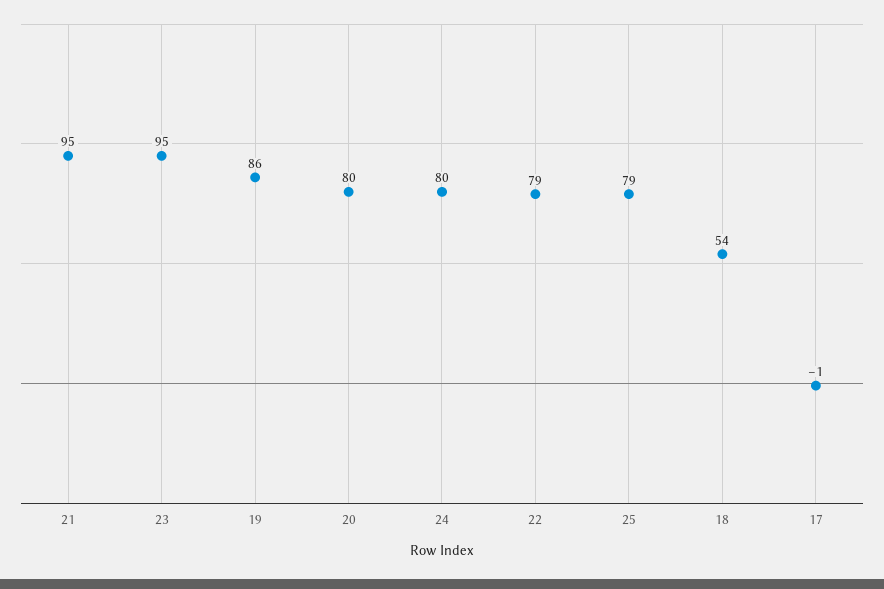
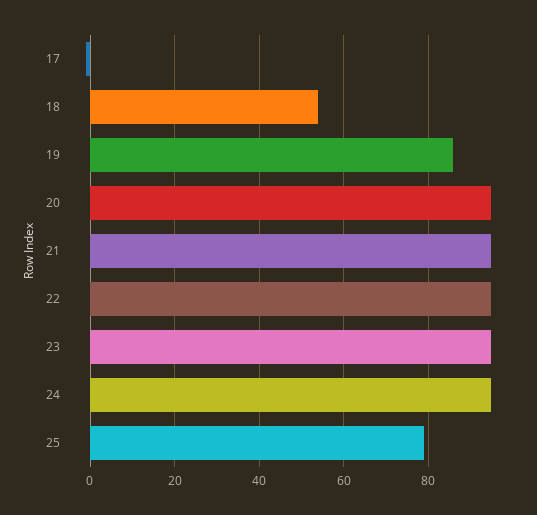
20: 80 -> 95
24: 80 -> 95
22: 79 -> 95

